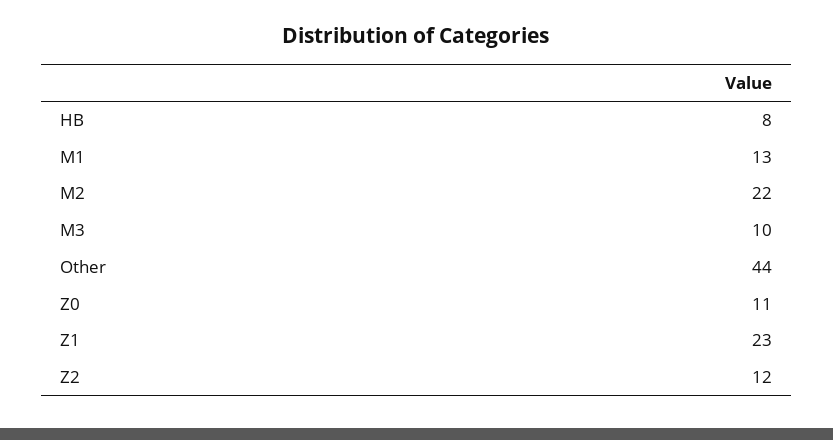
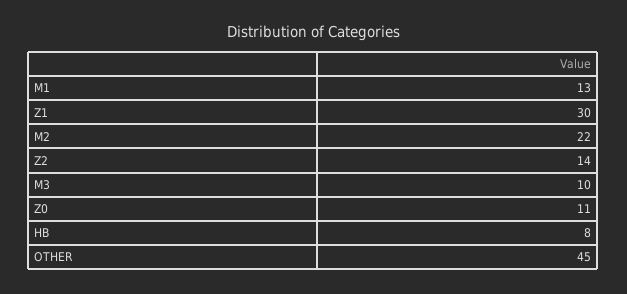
Other: 44 -> 45
Z1: 23 -> 30
Z2: 12 -> 14

